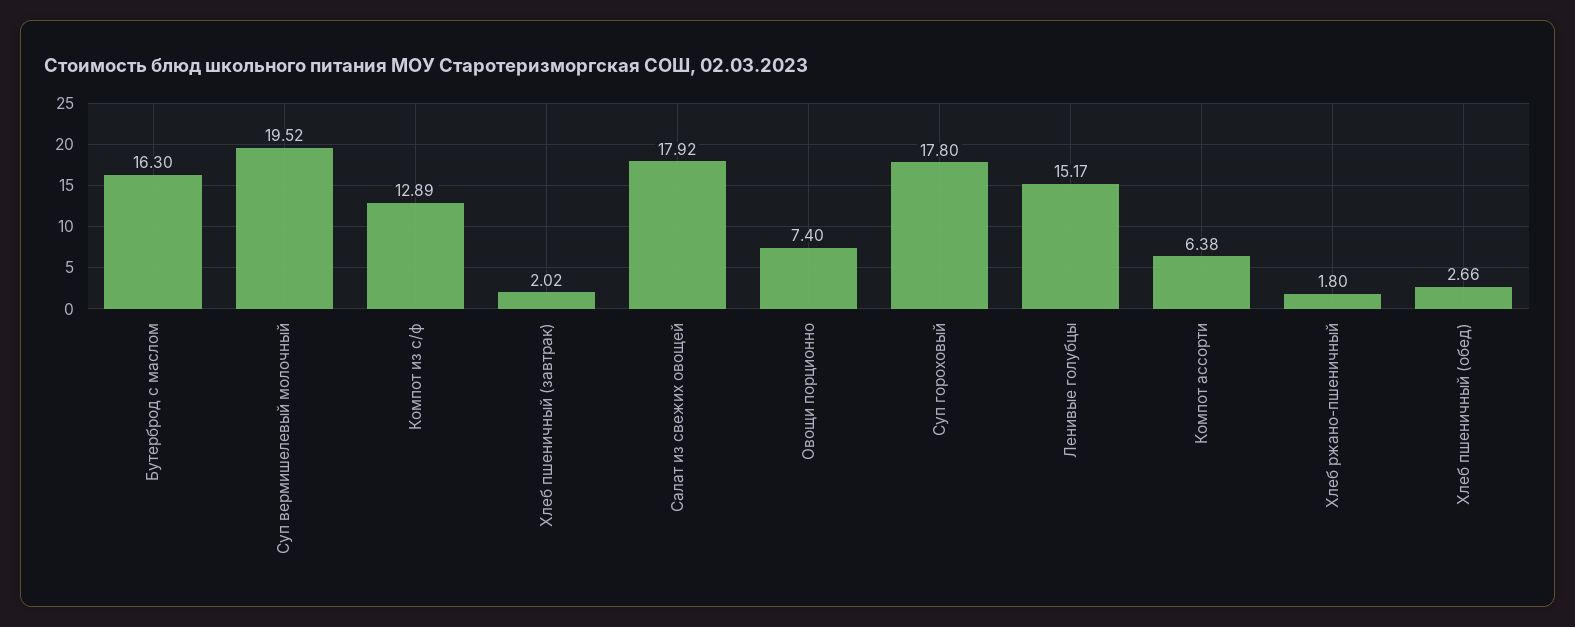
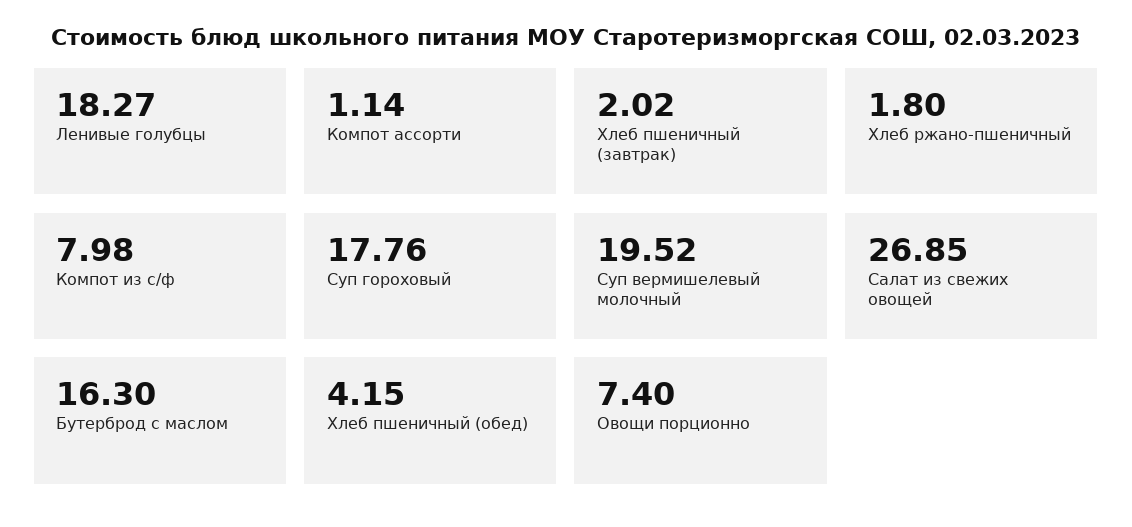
Компот из с/ф: 12.89 -> 7.98
Салат из свежих овощей: 17.92 -> 26.85
Суп гороховый: 17.8 -> 17.76
Ленивые голубцы: 15.17 -> 18.27
Компот ассорти: 6.38 -> 1.14
Хлеб пшеничный (обед): 2.66 -> 4.15

